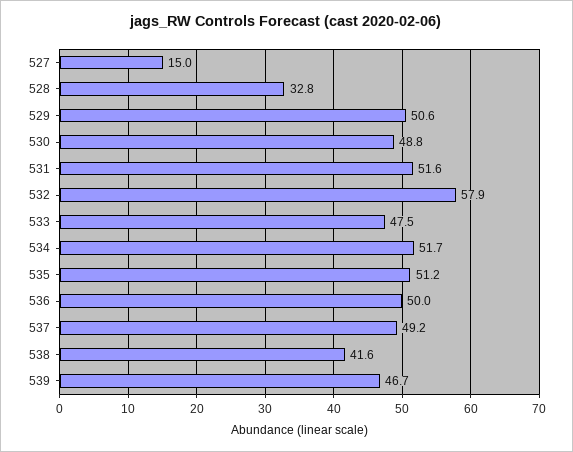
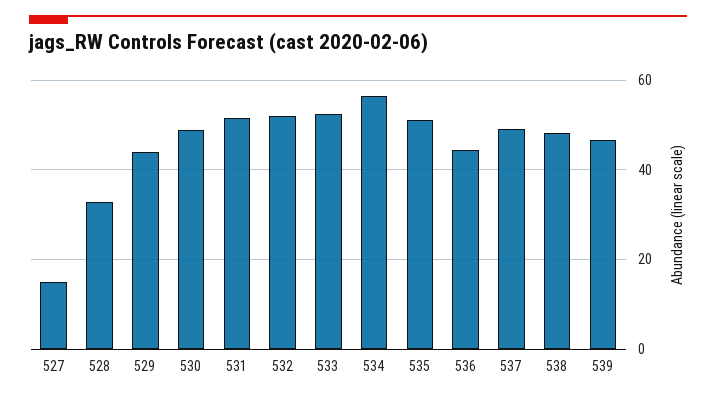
529: 50.6 -> 44
532: 57.9 -> 52
533: 47.5 -> 52
534: 51.7 -> 56
536: 50 -> 44
538: 41.6 -> 48

